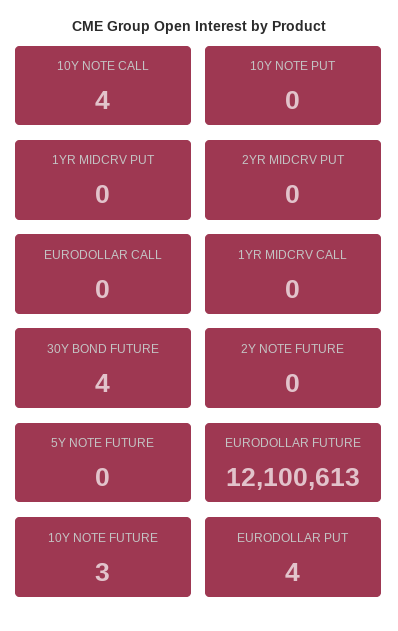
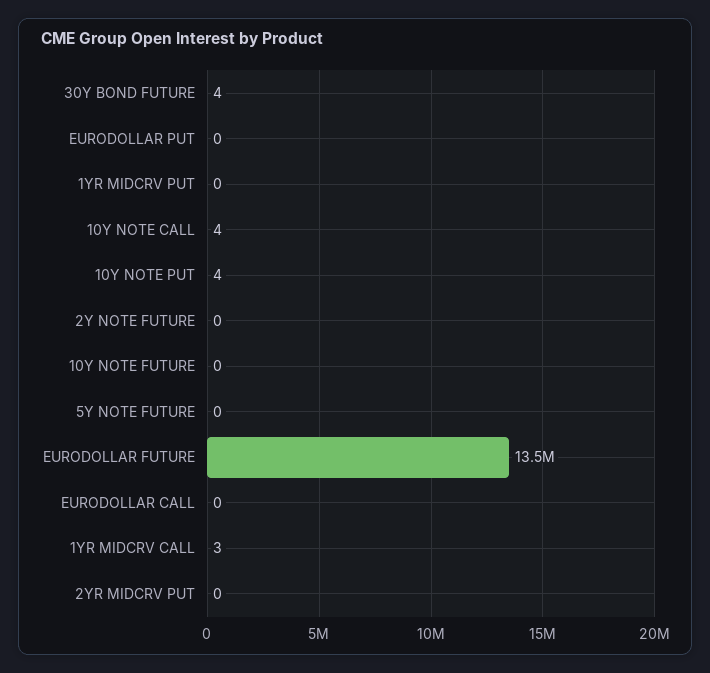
10Y NOTE PUT: 0 -> 4
1YR MIDCRV CALL: 0 -> 3
EURODOLLAR FUTURE: 12100613 -> 13500000
10Y NOTE FUTURE: 3 -> 0
EURODOLLAR PUT: 4 -> 0

